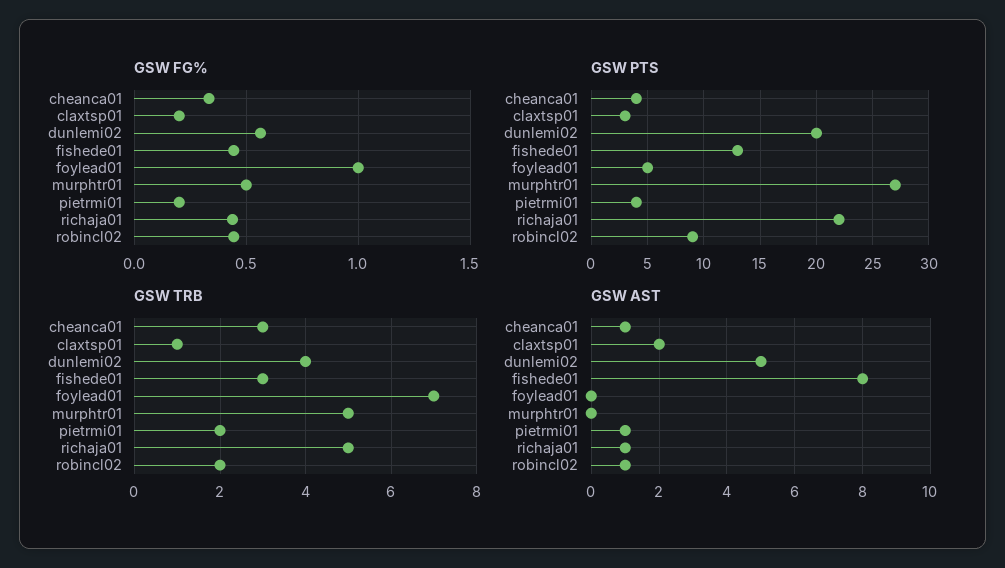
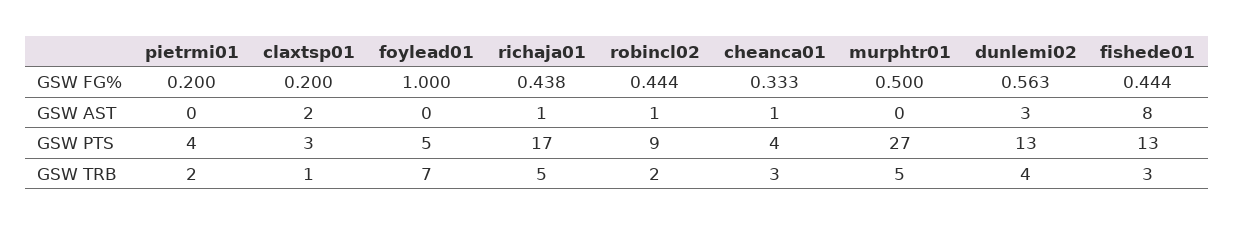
GSW PTS, dunlemi02: 20 -> 13
GSW PTS, richaja01: 22 -> 17
GSW AST, dunlemi02: 5 -> 3
GSW AST, pietrmi01: 1 -> 0

